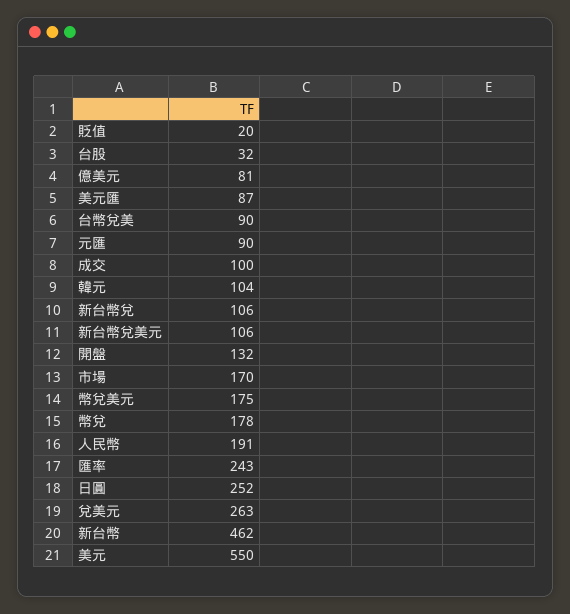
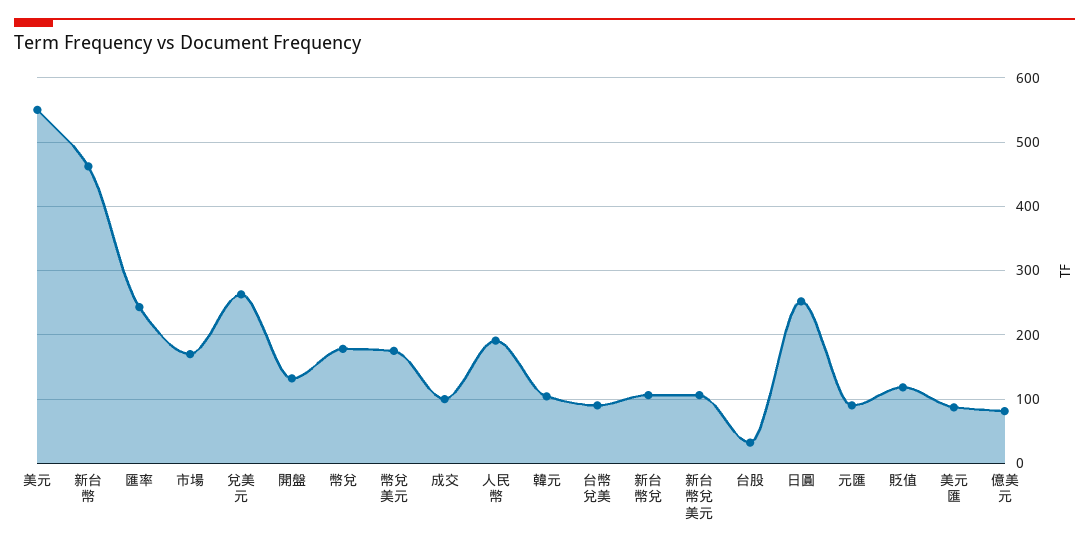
貶值: 20 -> 120

